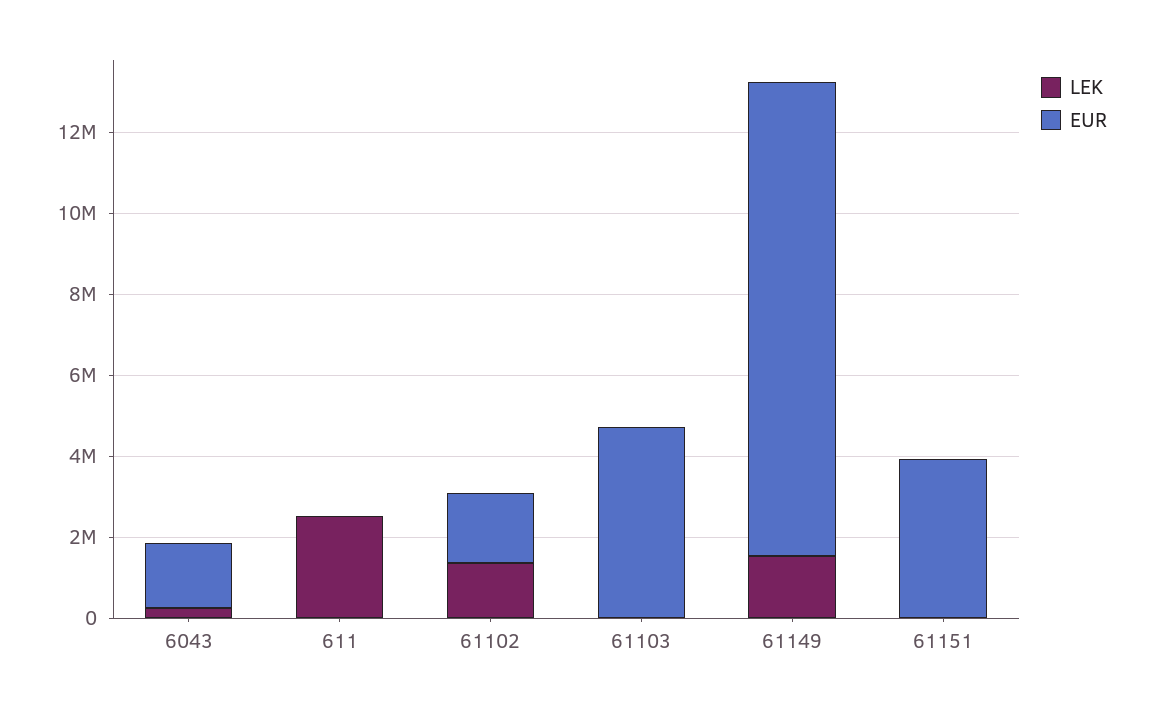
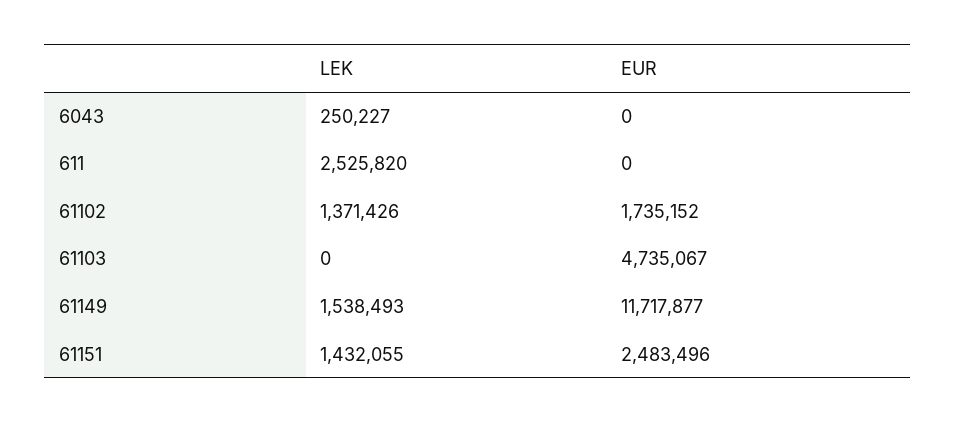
EUR, 6043: 1500000 -> 0
LEK, 61151: 0 -> 1432055
EUR, 61151: 4000000 -> 2483496

